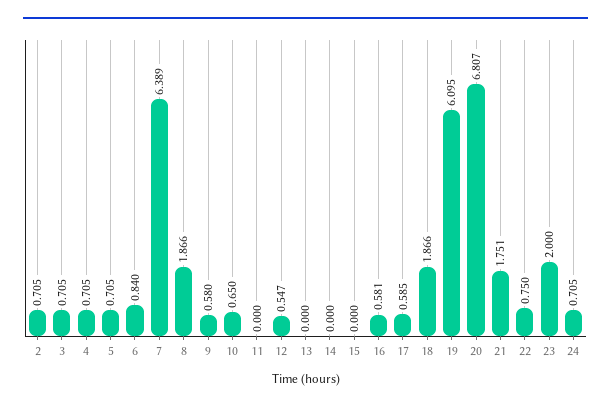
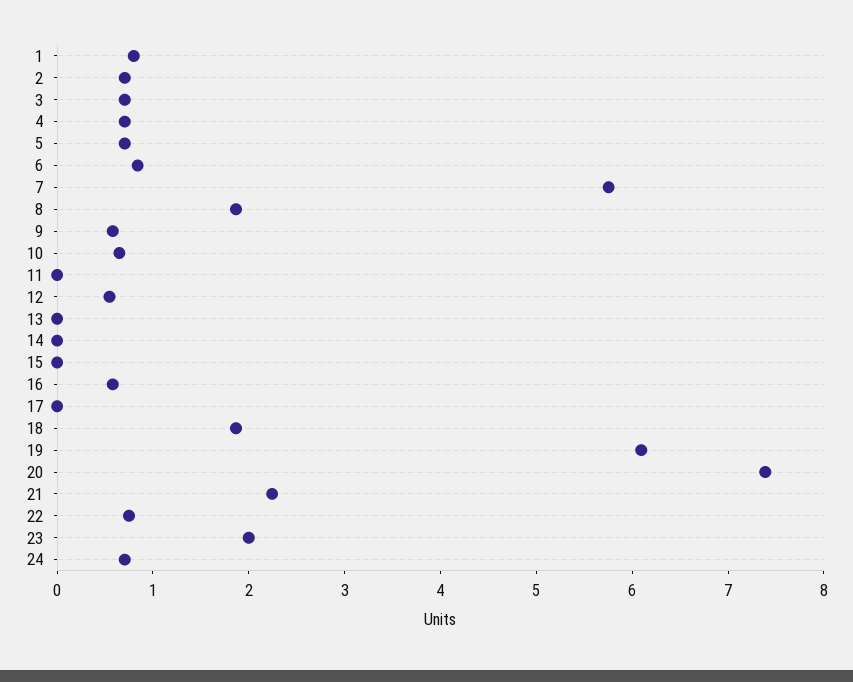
7: 6.389 -> 5.8
17: 0.585 -> 0
20: 6.807 -> 7.4
21: 1.751 -> 2.2
1: none -> 0.8

